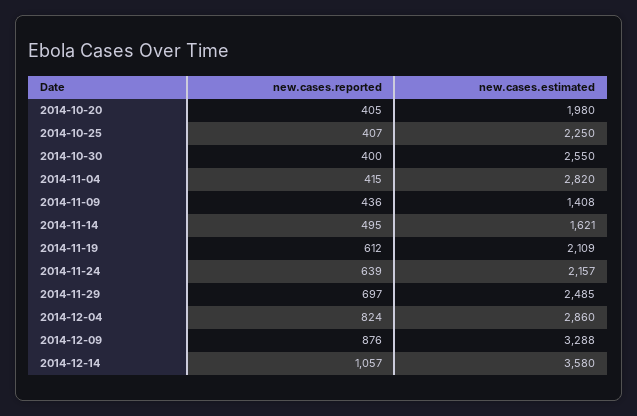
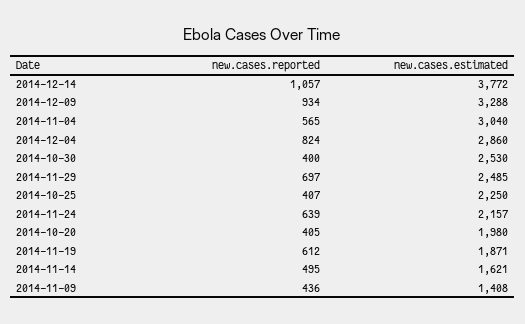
new.cases.estimated, 2014-10-30: 2550 -> 2530
new.cases.reported, 2014-11-04: 415 -> 565
new.cases.estimated, 2014-11-04: 2820 -> 3040
new.cases.estimated, 2014-11-19: 2109 -> 1871
new.cases.reported, 2014-12-09: 876 -> 934
new.cases.estimated, 2014-12-14: 3580 -> 3772

